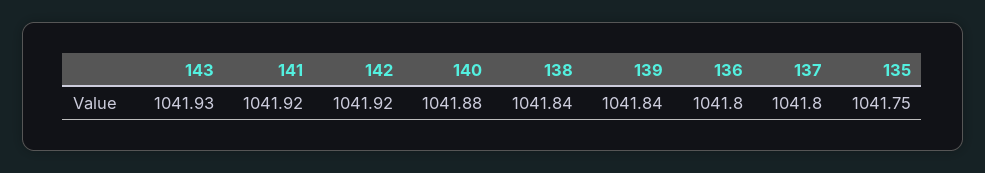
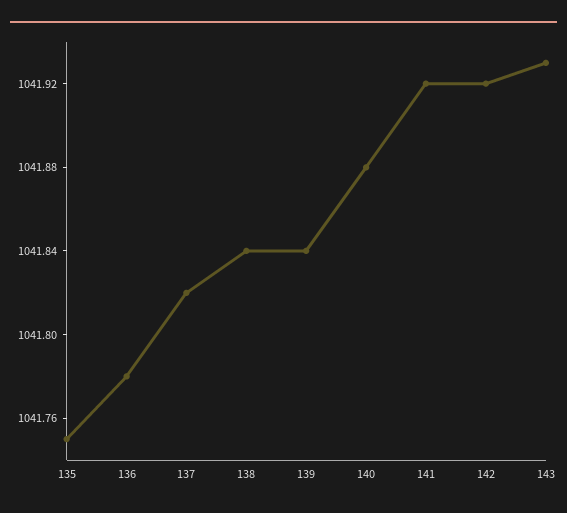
136: 1041.8 -> 1041.78
137: 1041.8 -> 1041.82

